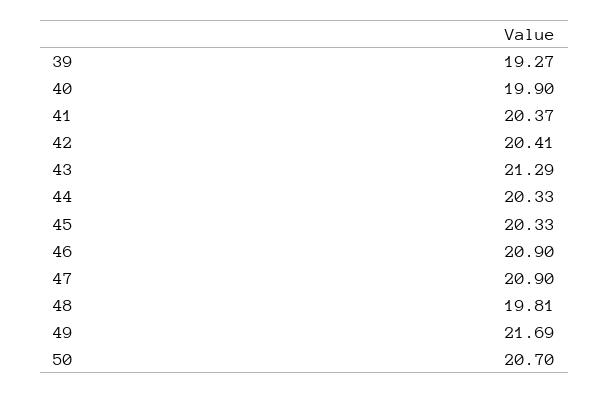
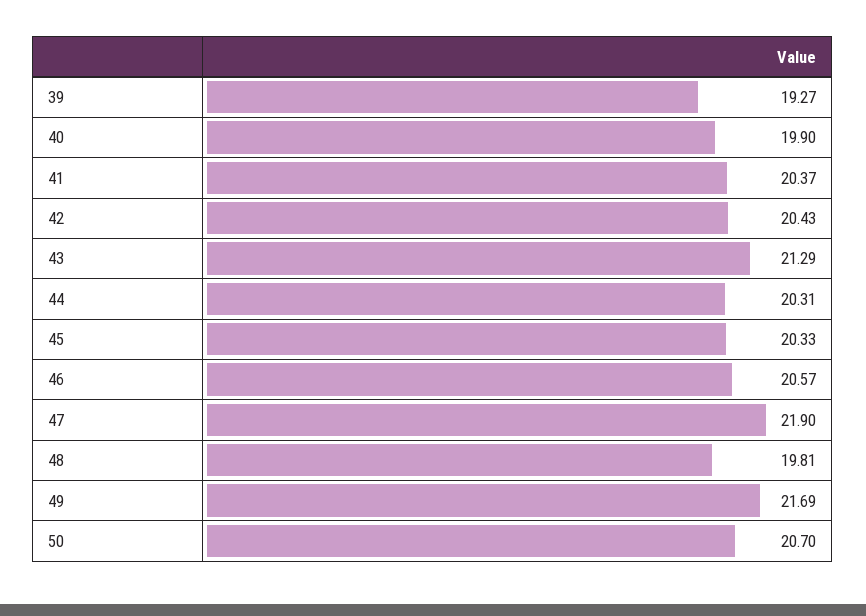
42: 20.41 -> 20.43
44: 20.33 -> 20.31
46: 20.9 -> 20.57
47: 20.9 -> 21.9

